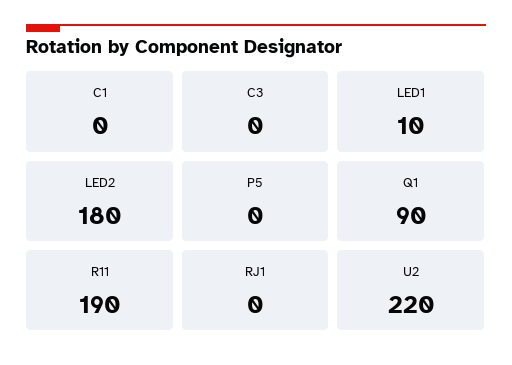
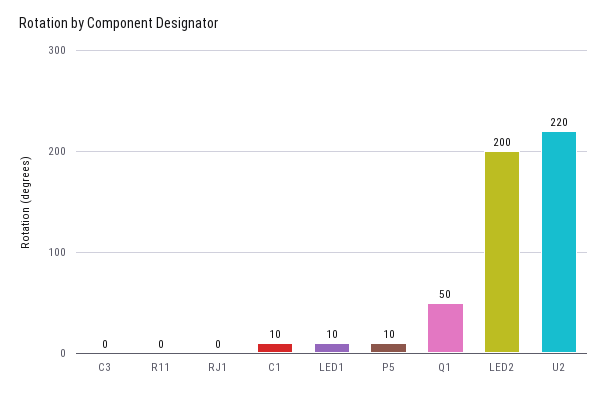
C1: 0 -> 10
LED2: 180 -> 200
P5: 0 -> 10
Q1: 90 -> 50
R11: 190 -> 0

